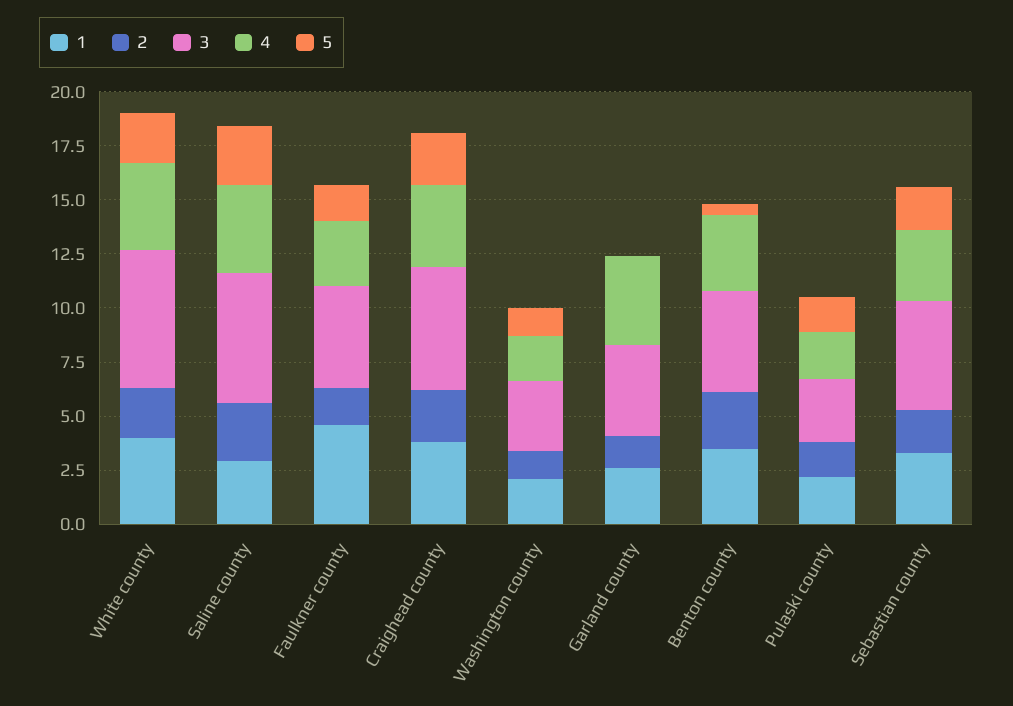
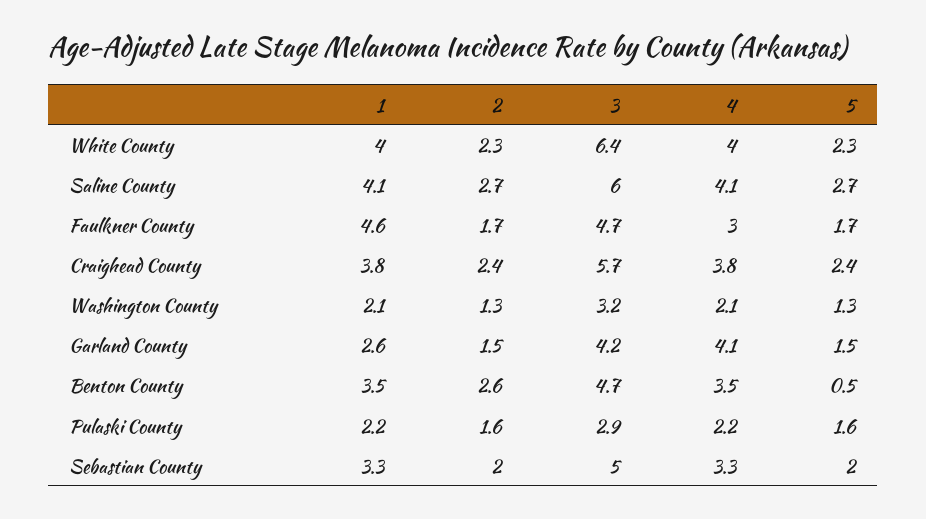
1, Saline county: 3 -> 4.1
5, Garland county: 0 -> 1.5

